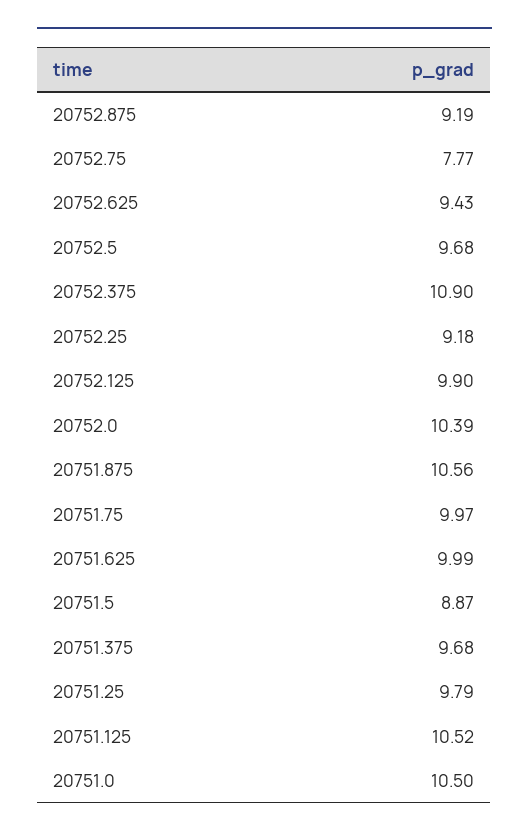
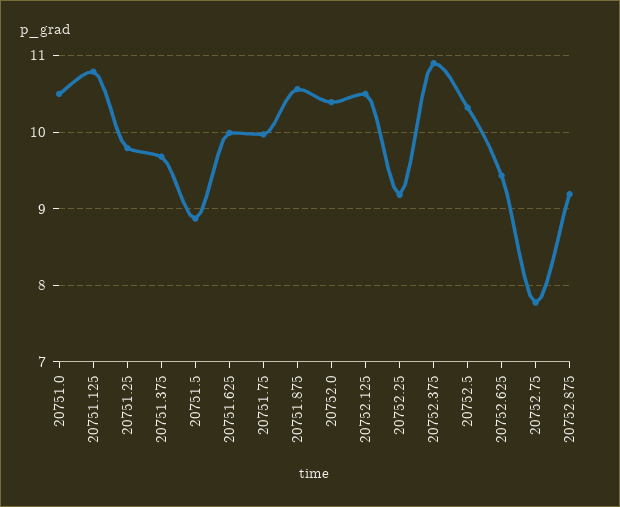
20752.5: 9.68 -> 10.3
20752.125: 9.9 -> 10.5
20751.125: 10.52 -> 10.8

